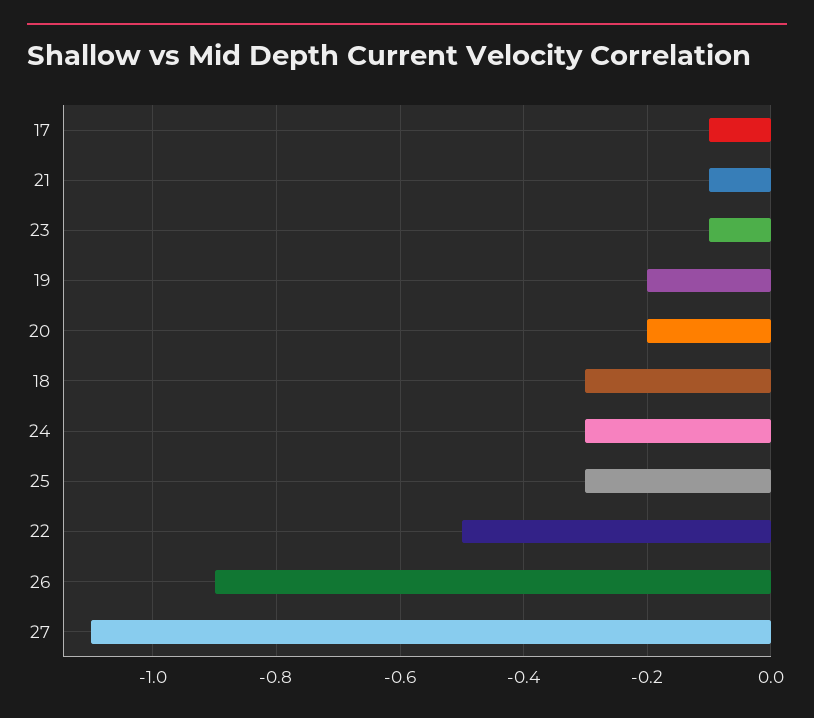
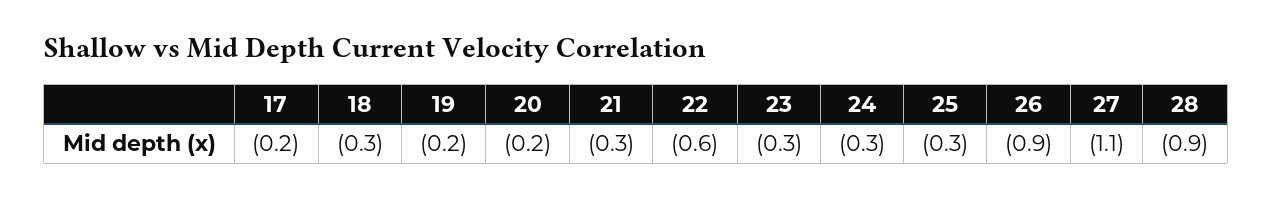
17: -0.1 -> -0.2
21: -0.1 -> -0.3
23: -0.1 -> -0.3
22: -0.5 -> -0.6
28: none -> -0.9

